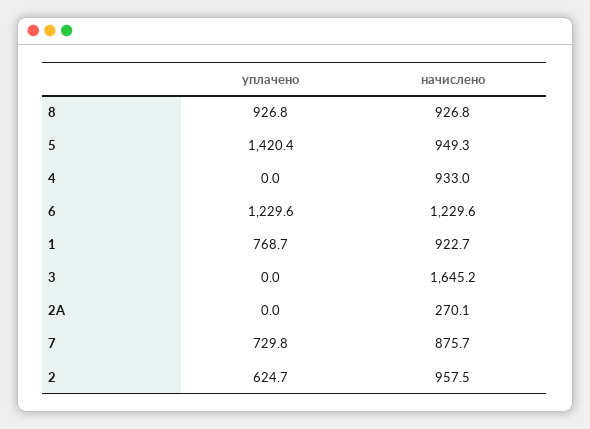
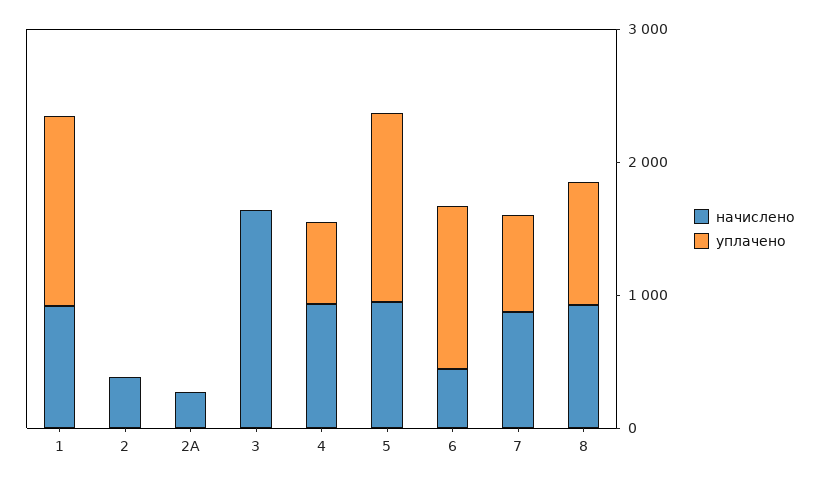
уплачено, 4: 0 -> 600
начислено, 6: 1229.6 -> 400
уплачено, 1: 768.7 -> 1400
уплачено, 2: 624.7 -> 0
начислено, 2: 957.5 -> 400

